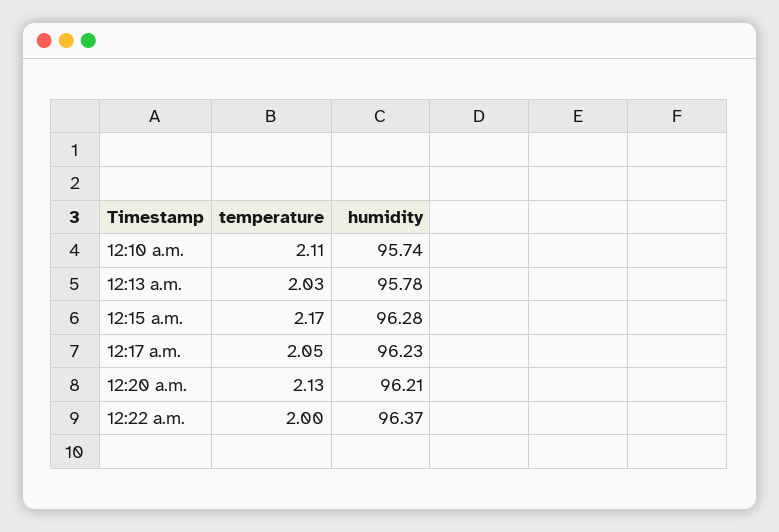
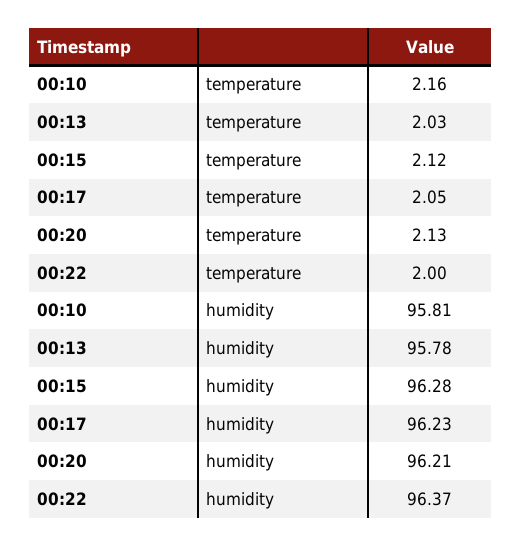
temperature, 12:10 a.m.: 2.11 -> 2.16
humidity, 12:10 a.m.: 95.74 -> 95.81
temperature, 12:15 a.m.: 2.17 -> 2.12

